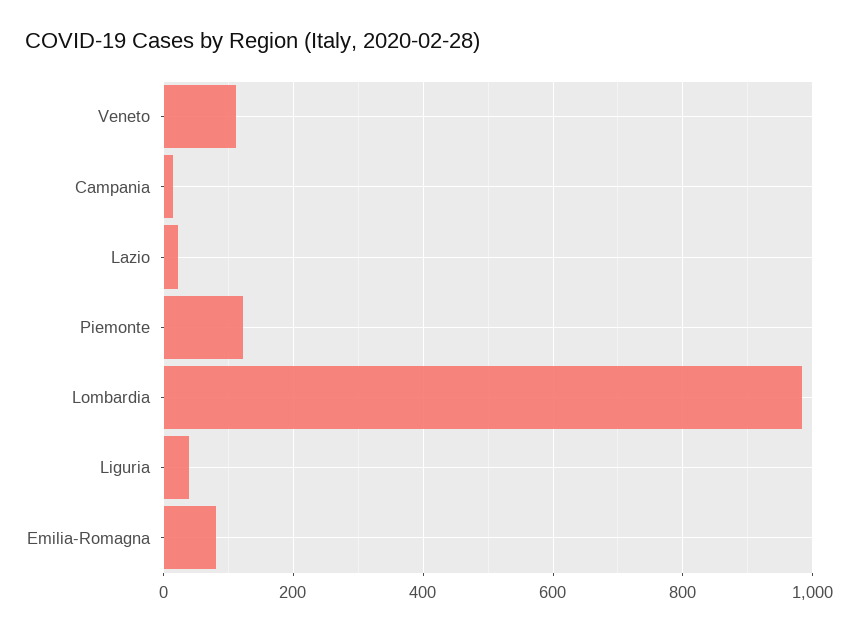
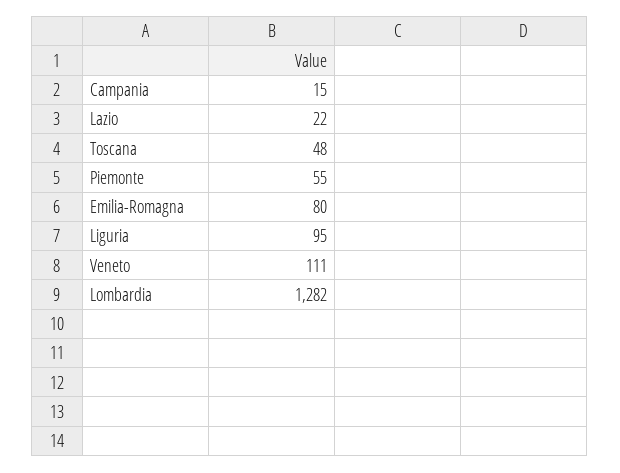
Piemonte: 120 -> 55
Lombardia: 980 -> 1282
Liguria: 40 -> 95
Toscana: none -> 48

